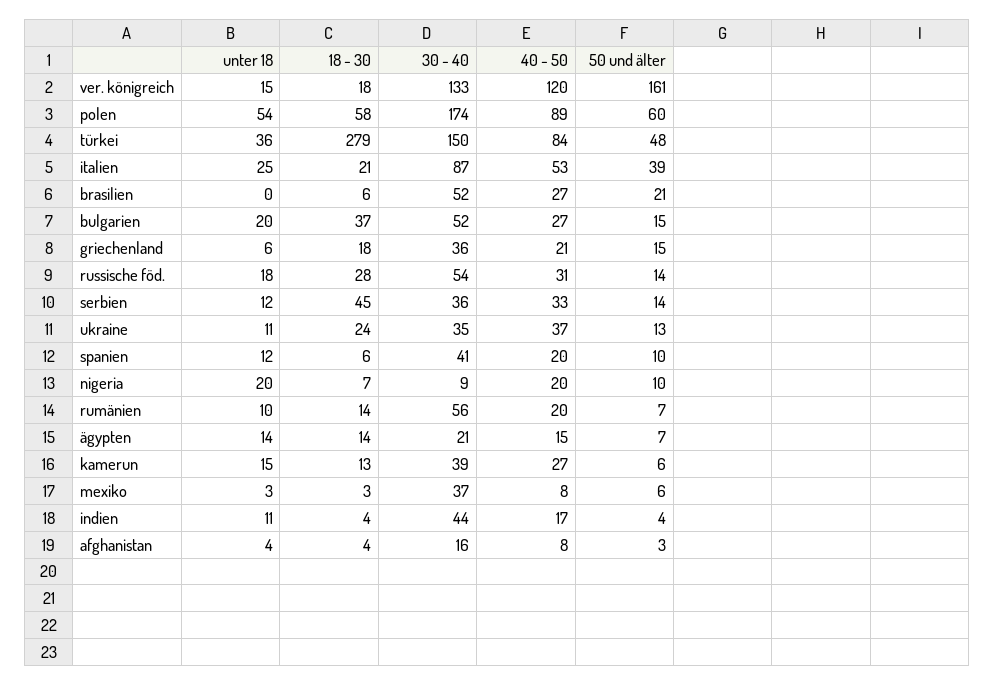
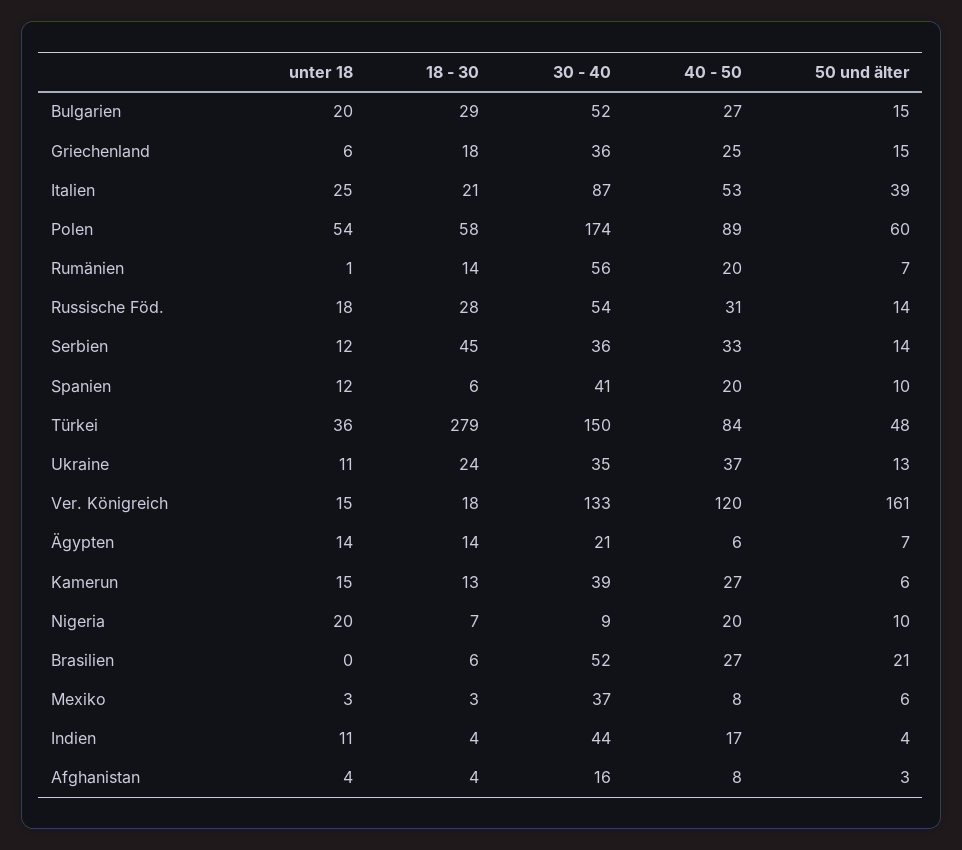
18 - 30, bulgarien: 37 -> 29
40 - 50, griechenland: 21 -> 25
unter 18, rumänien: 10 -> 1
40 - 50, ägypten: 15 -> 6

